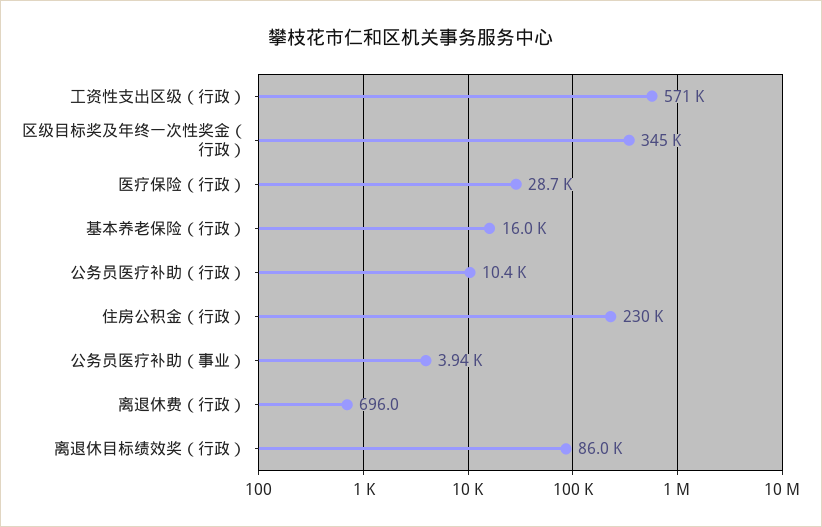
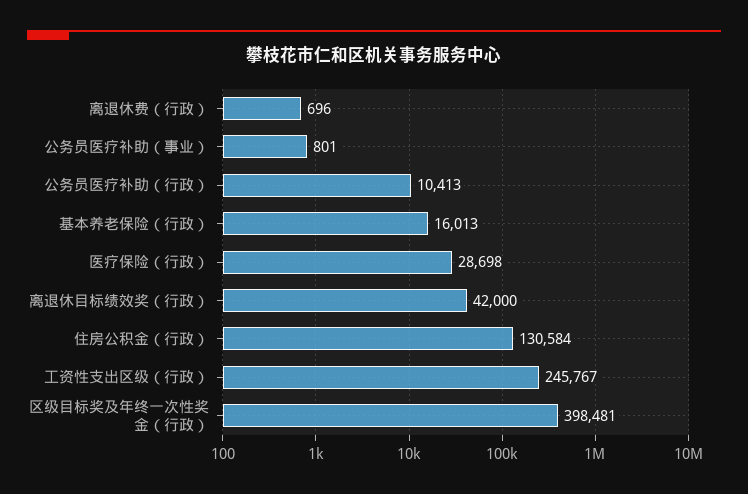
工资性支出区级（行政）: 571000 -> 245767
区级目标奖及年终一次性奖金（行政）: 345000 -> 398481
住房公积金（行政）: 230000 -> 130584
公务员医疗补助（事业）: 3940 -> 801
离退休目标绩效奖（行政）: 86000 -> 42000

